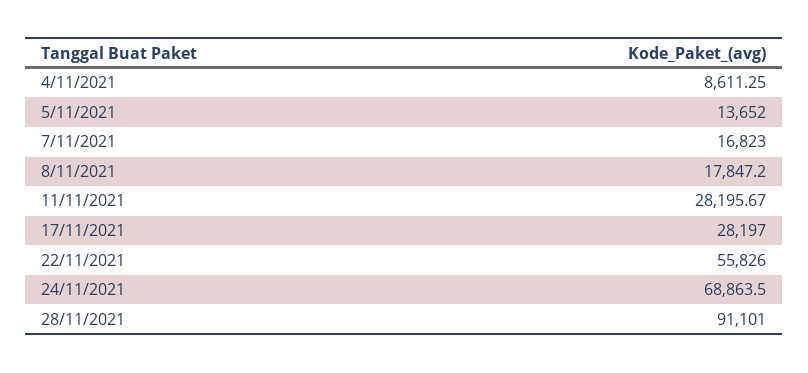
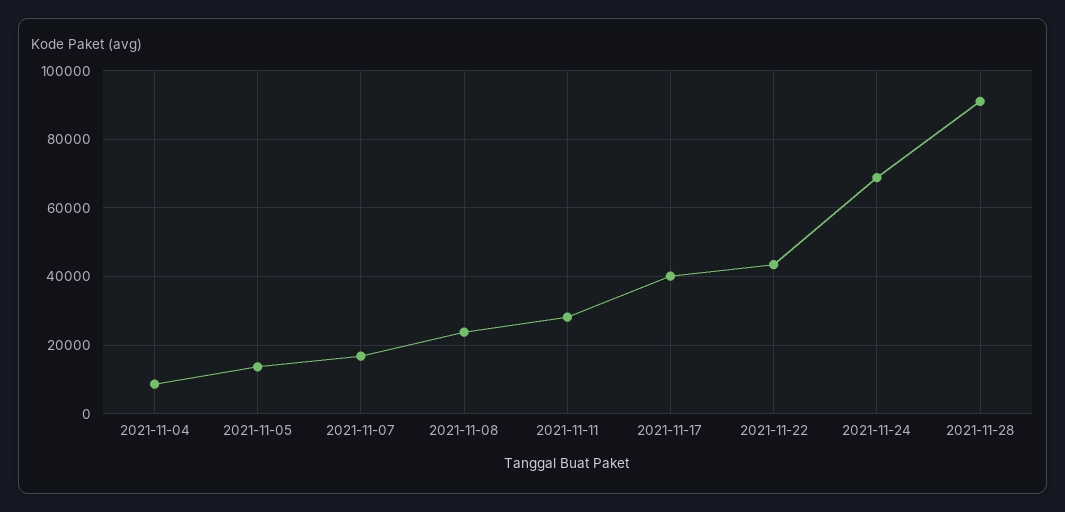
8/11/2021: 17847.2 -> 24000
17/11/2021: 28197 -> 40000
22/11/2021: 55826 -> 44000

